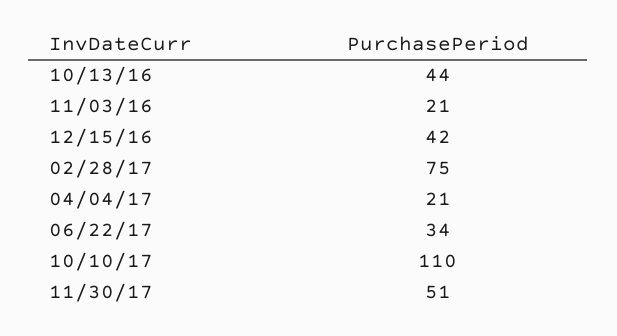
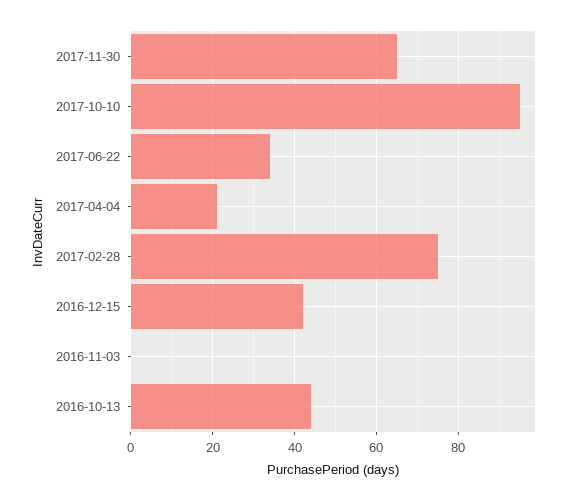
11/03/16: 21 -> 0
10/10/17: 110 -> 95
11/30/17: 51 -> 65

